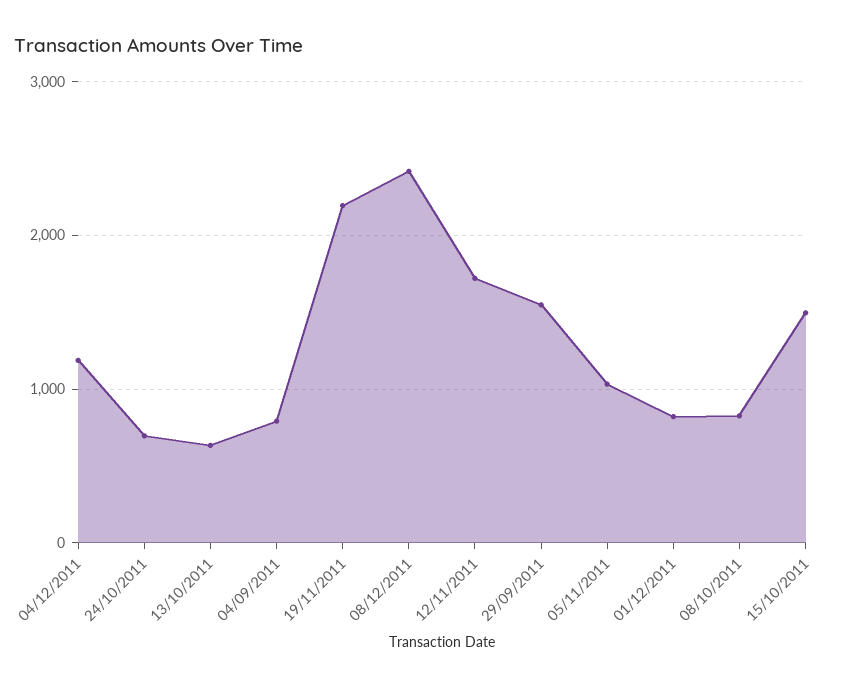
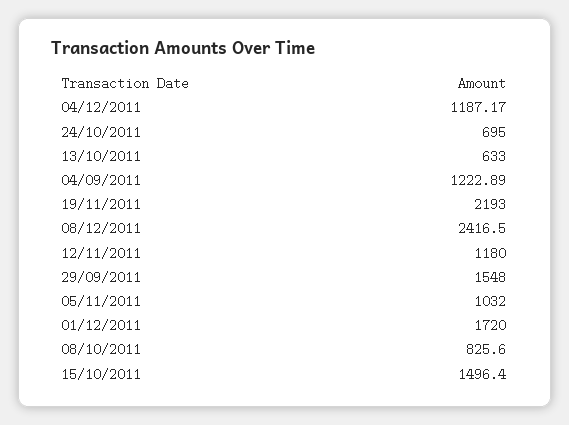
04/09/2011: 800 -> 1222.89
12/11/2011: 1700 -> 1180
01/12/2011: 800 -> 1720

